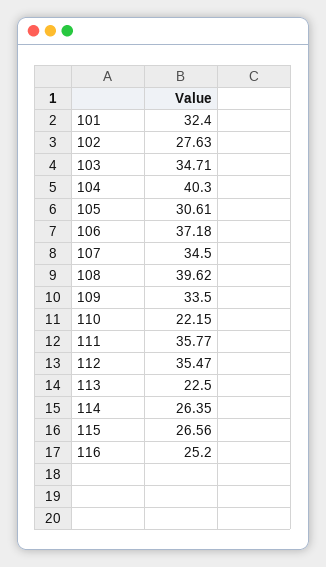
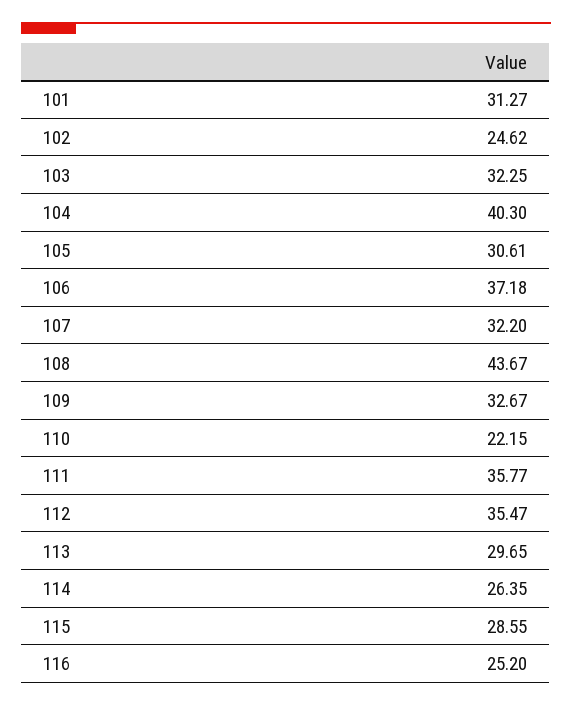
101: 32.4 -> 31.27
102: 27.63 -> 24.62
103: 34.71 -> 32.25
107: 34.5 -> 32.2
108: 39.62 -> 43.67
109: 33.5 -> 32.67
113: 22.5 -> 29.65
115: 26.56 -> 28.55

